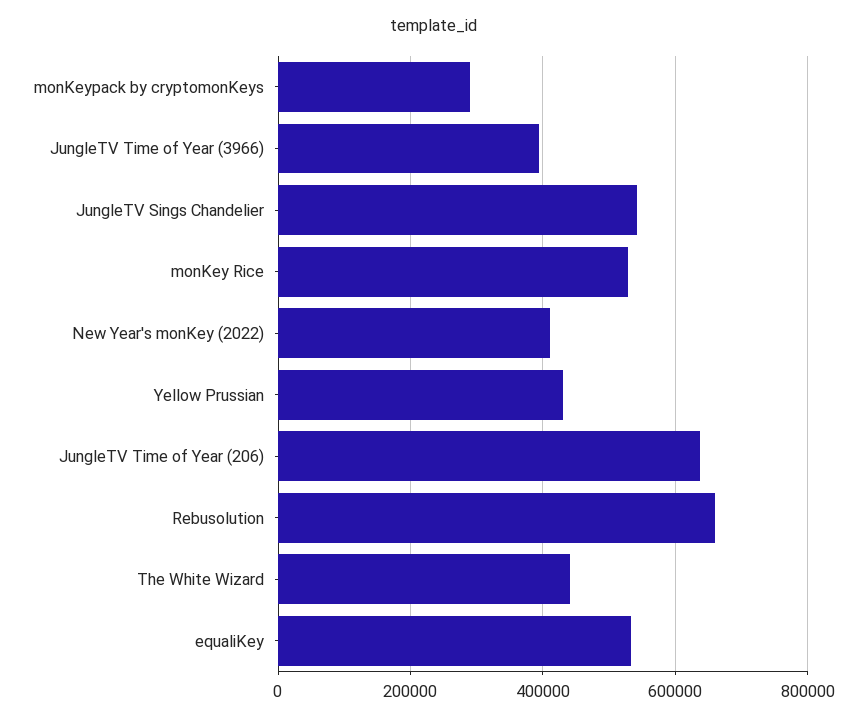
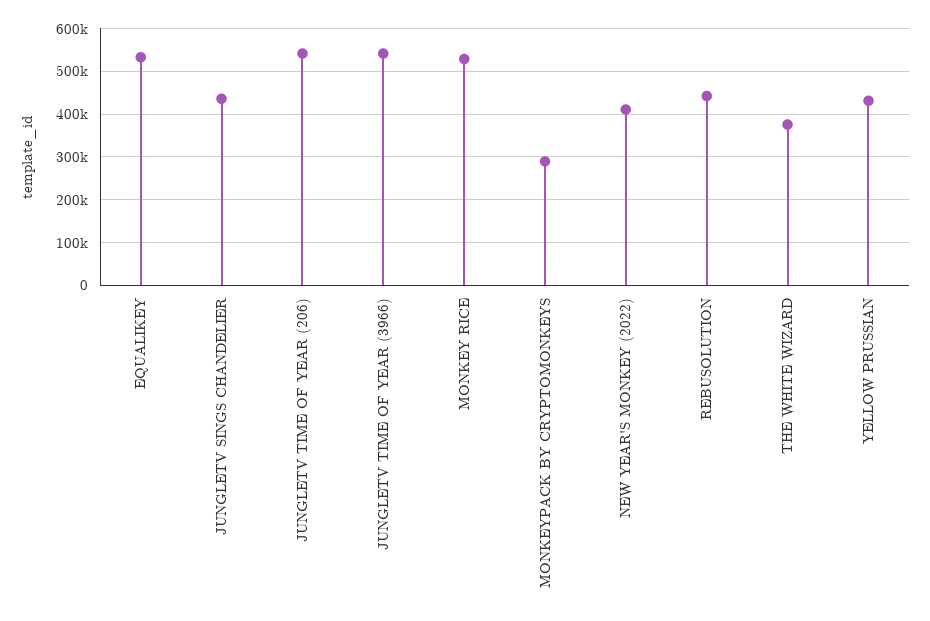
JungleTV Time of Year (3966): 400000 -> 540000
JungleTV Sings Chandelier: 540000 -> 440000
JungleTV Time of Year (206): 640000 -> 540000
Rebusolution: 660000 -> 440000
The White Wizard: 440000 -> 380000

